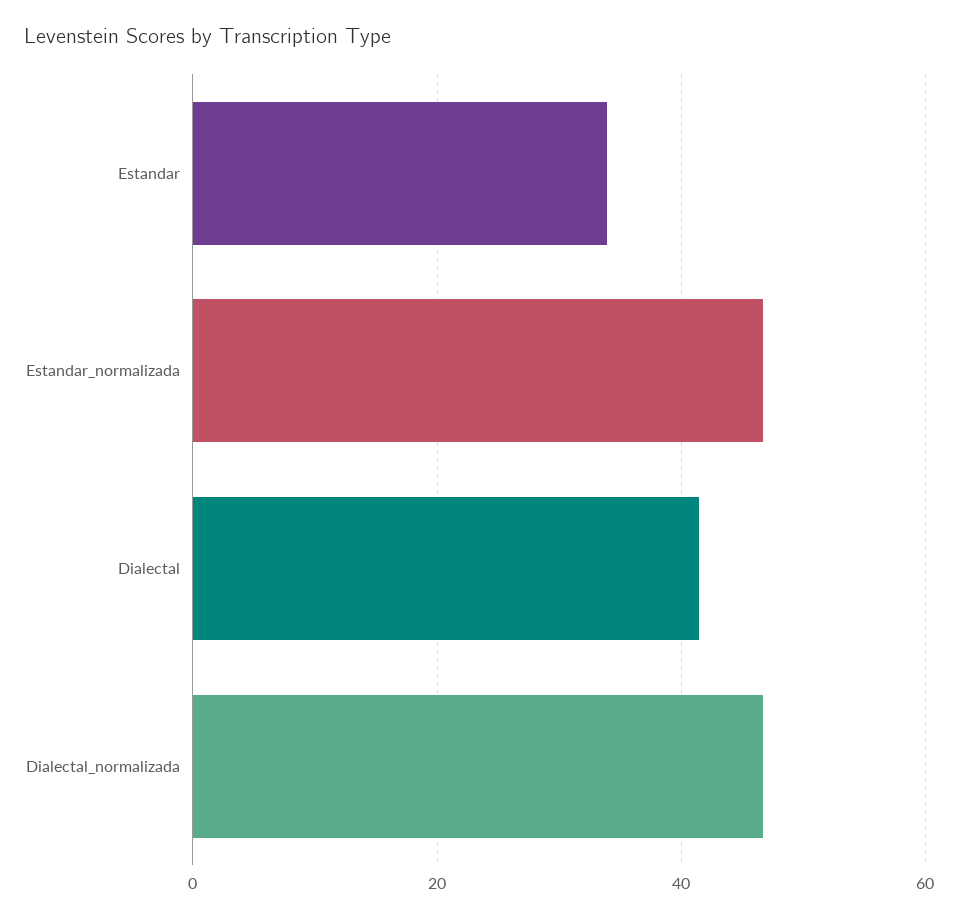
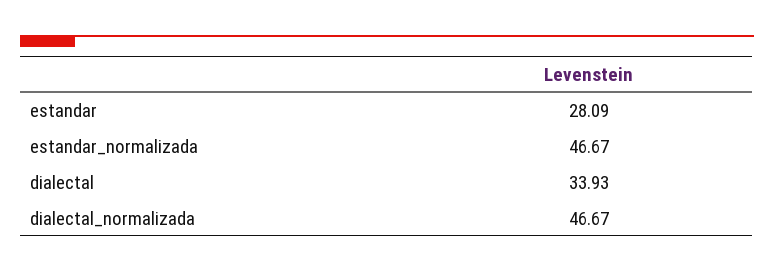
Estandar: 34 -> 28.09
Dialectal: 42 -> 33.93

